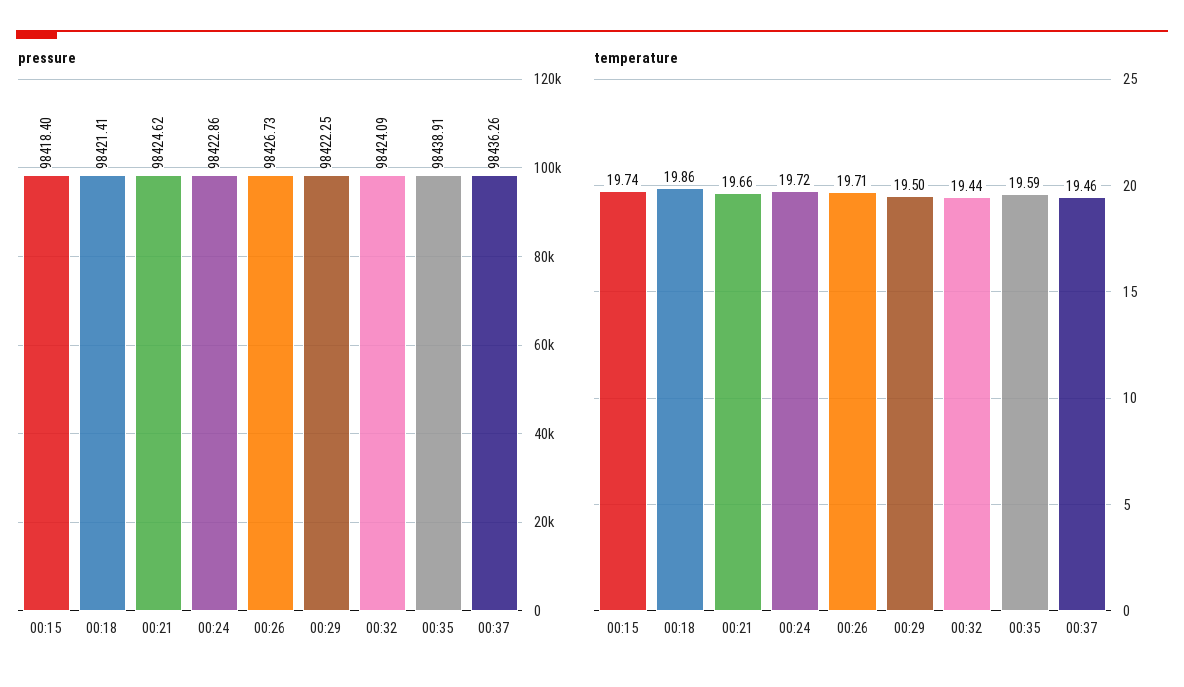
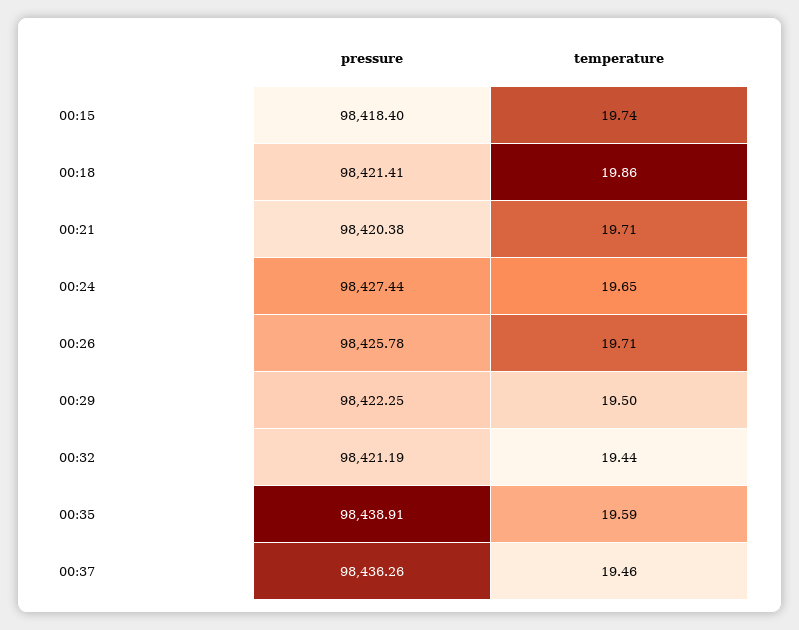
pressure, 00:21: 98424.62 -> 98420.38
pressure, 00:24: 98422.86 -> 98427.44
pressure, 00:26: 98426.73 -> 98425.78
pressure, 00:32: 98424.09 -> 98421.19
temperature, 00:21: 19.66 -> 19.71
temperature, 00:24: 19.72 -> 19.65

